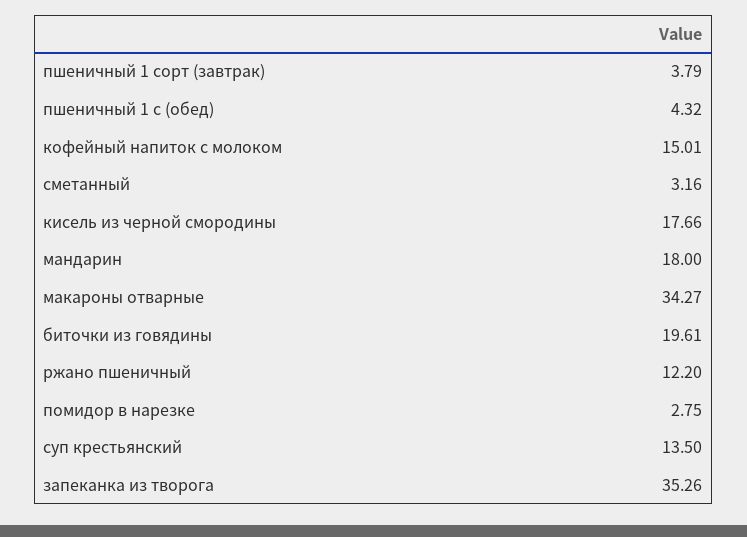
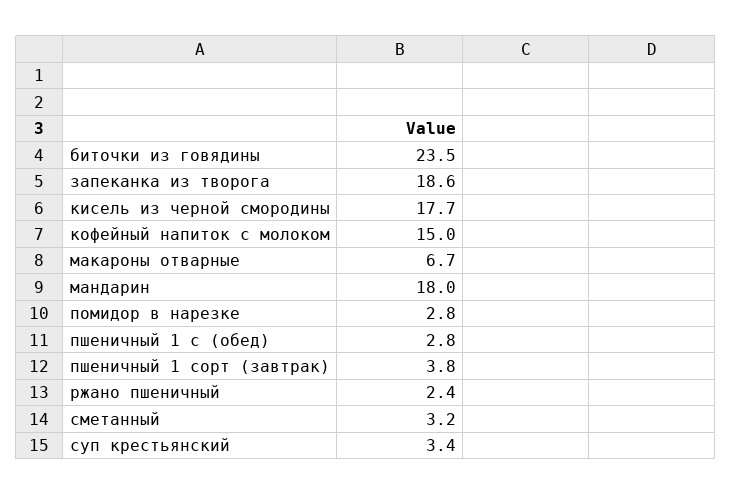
пшеничный 1 с (обед): 4.32 -> 2.8
макароны отварные: 34.27 -> 6.7
биточки из говядины: 19.61 -> 23.5
ржано пшеничный: 12.2 -> 2.4
суп крестьянский: 13.5 -> 3.4
запеканка из творога: 35.26 -> 18.6

